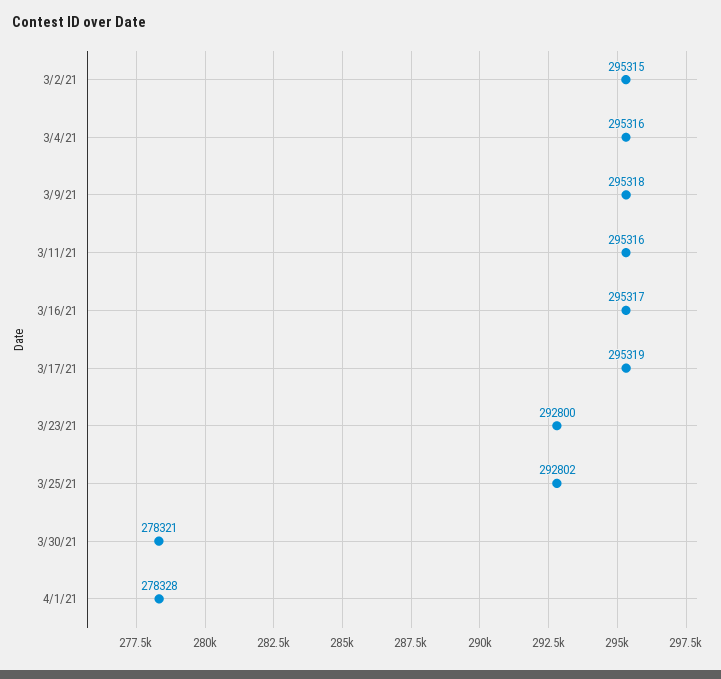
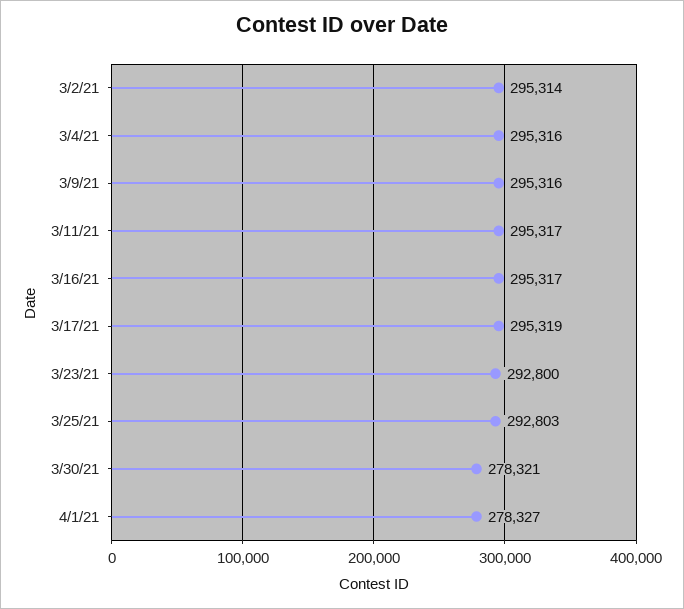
3/2/21: 295315 -> 295314
3/9/21: 295318 -> 295316
3/11/21: 295316 -> 295317
3/25/21: 292802 -> 292803
4/1/21: 278328 -> 278327

